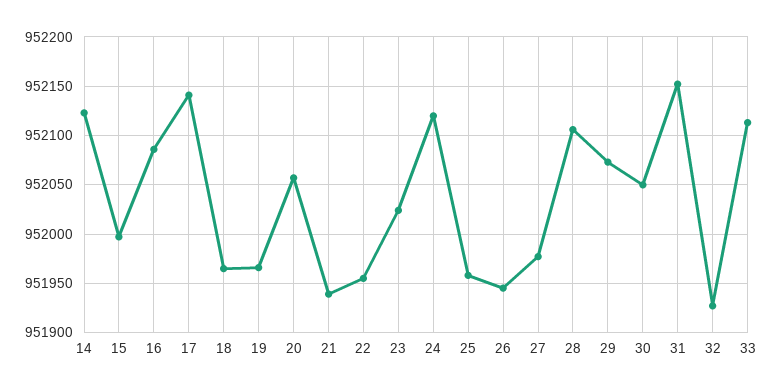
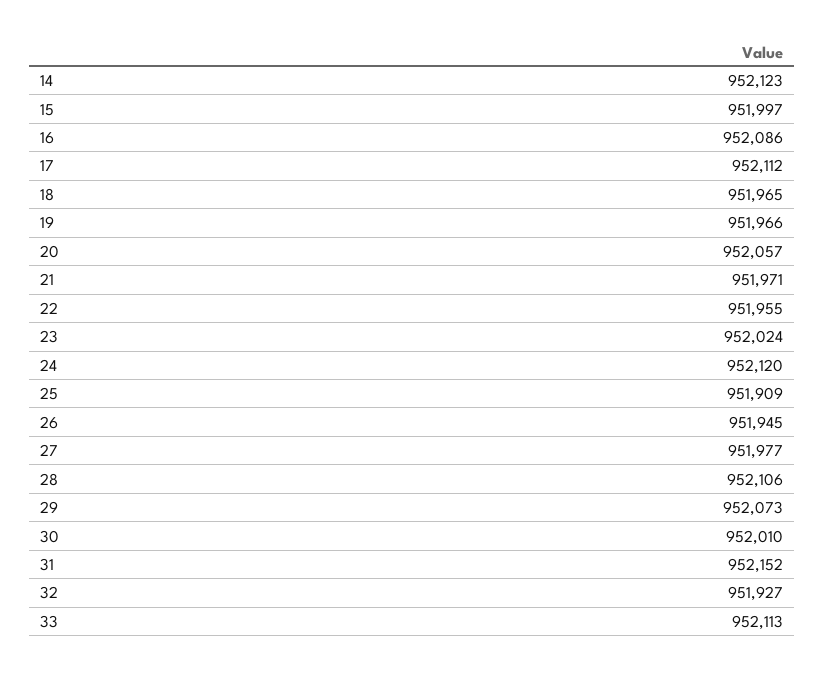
17: 952140 -> 952112
21: 951940 -> 951971
25: 951960 -> 951909
30: 952050 -> 952010

